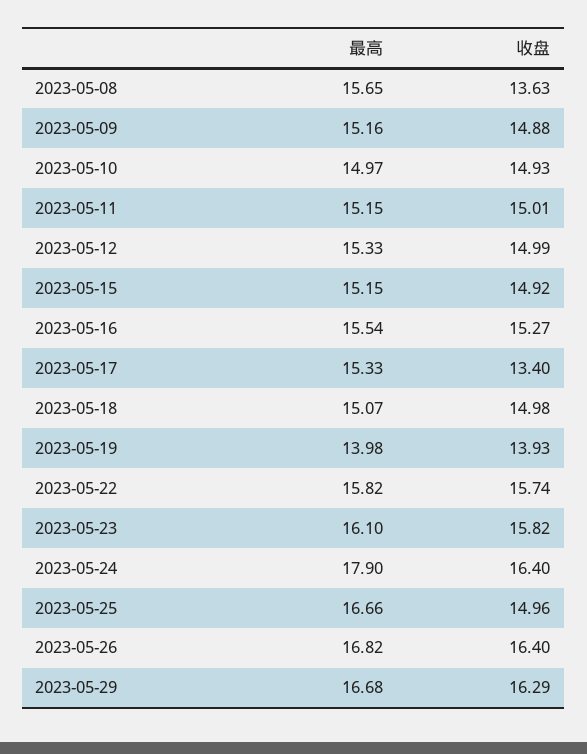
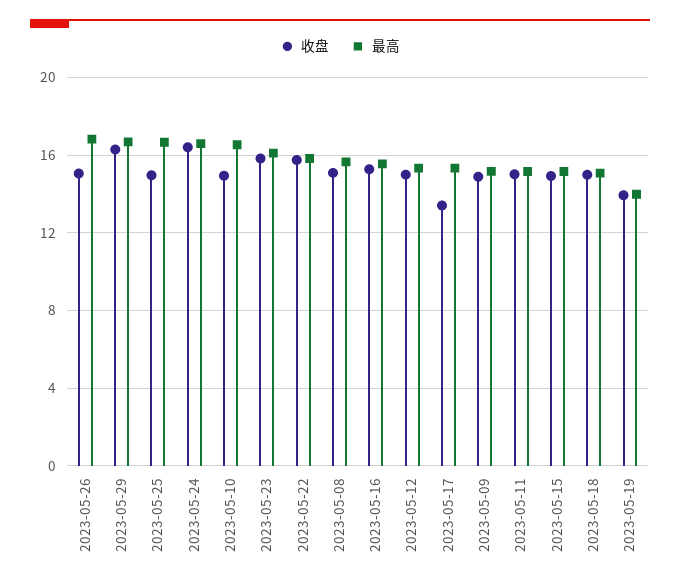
收盘, 2023-05-08: 13.63 -> 15
最高, 2023-05-10: 14.97 -> 16.5
最高, 2023-05-24: 17.9 -> 16.5
收盘, 2023-05-26: 16.4 -> 15

